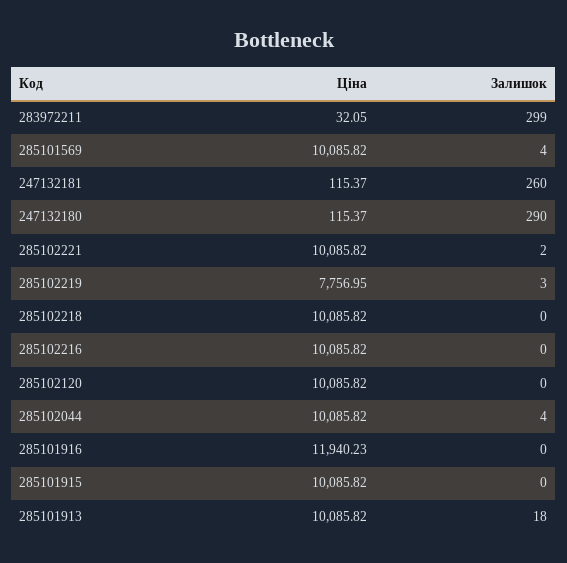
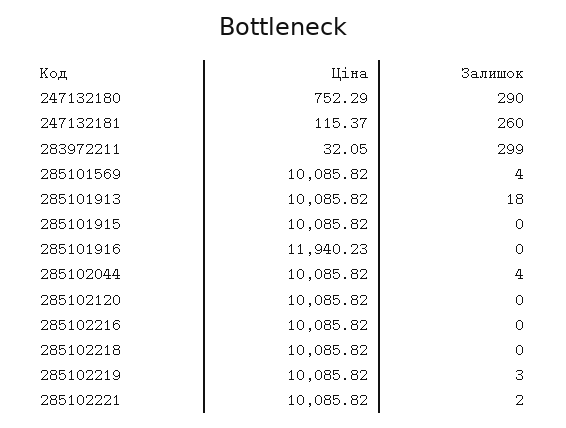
Ціна, 247132180: 115.37 -> 752.29
Ціна, 285102219: 7756.95 -> 10085.82

